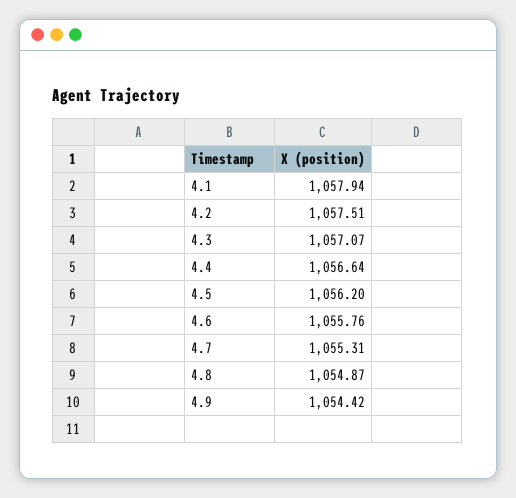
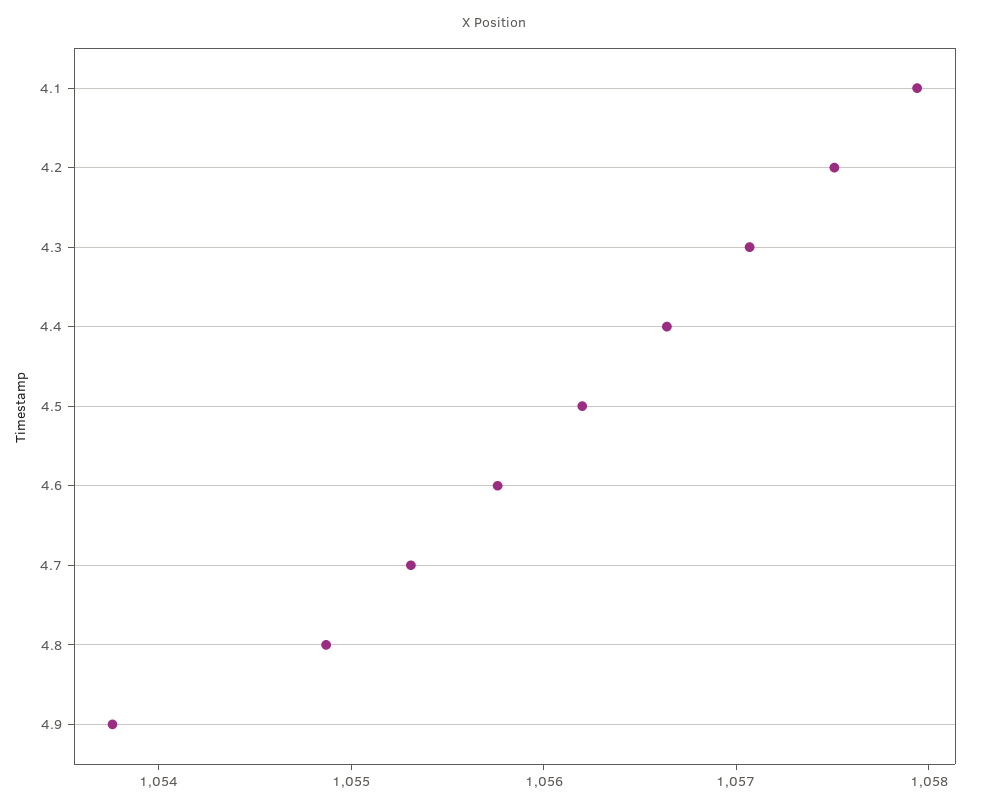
4.9: 1054.42 -> 1053.8

